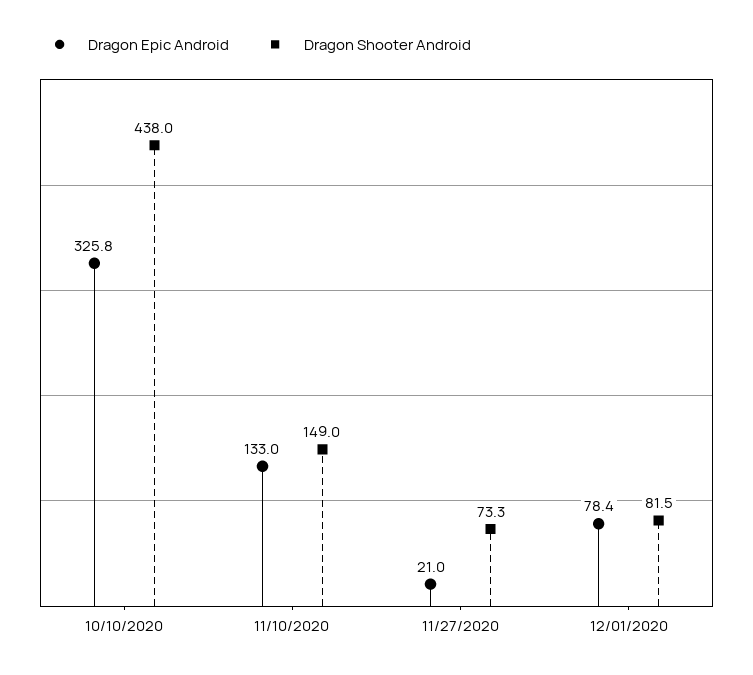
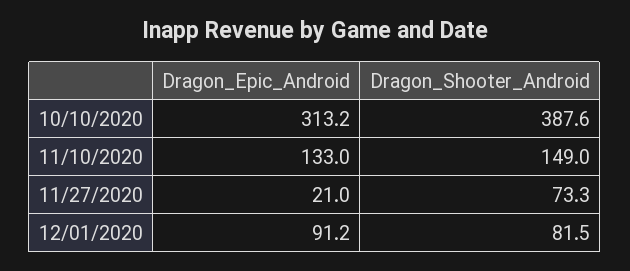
Dragon Epic Android, 10/10/2020: 325.8 -> 313.2
Dragon Shooter Android, 10/10/2020: 438 -> 387.6
Dragon Epic Android, 12/01/2020: 78.4 -> 91.2

